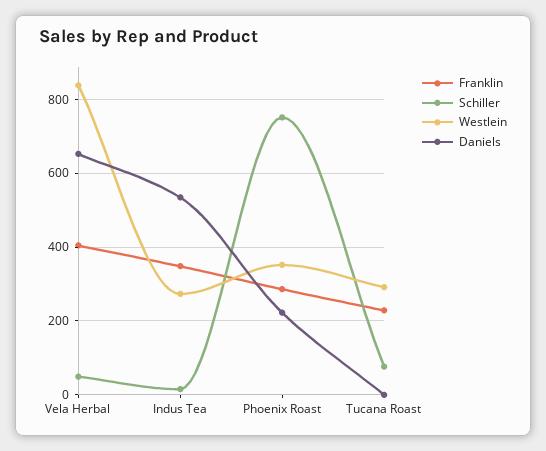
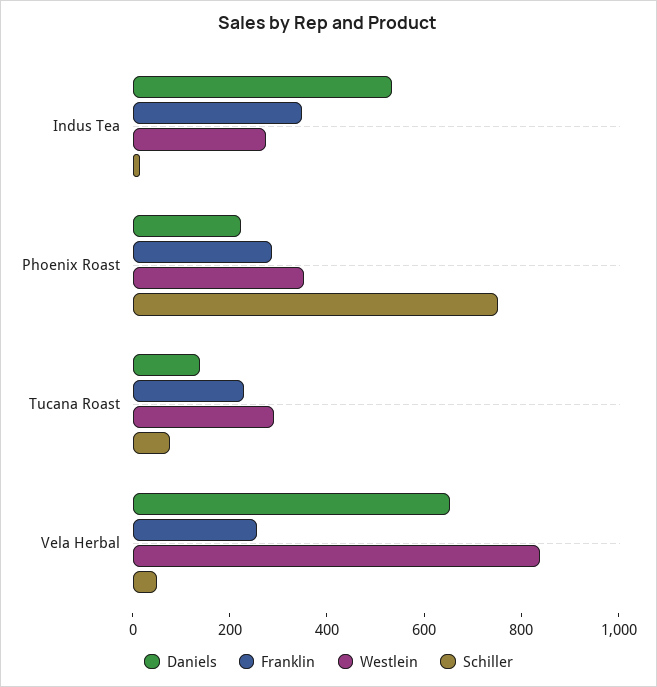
Franklin, Vela Herbal: 400 -> 250
Daniels, Tucana Roast: 0 -> 150

